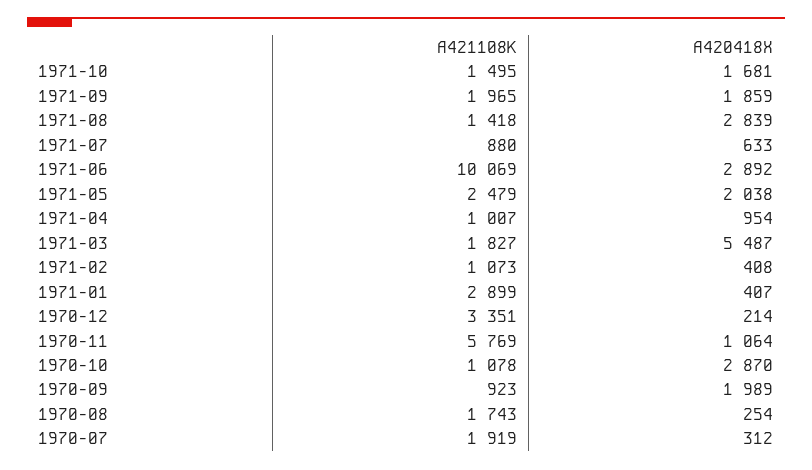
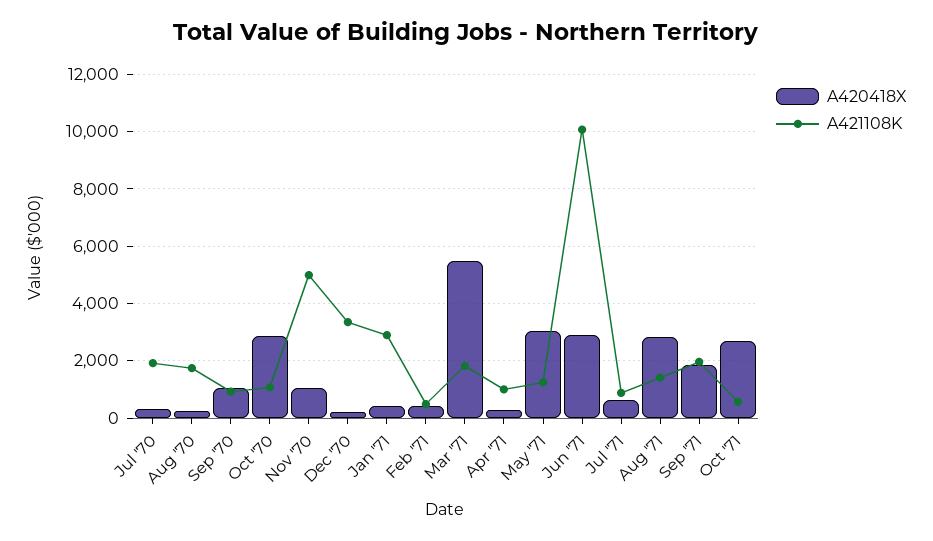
A421108K, 1971-10: 1495 -> 500
A420418X, 1971-10: 1681 -> 2750
A421108K, 1971-05: 2479 -> 1250
A420418X, 1971-05: 2038 -> 3000
A420418X, 1971-04: 954 -> 250
A421108K, 1971-02: 1073 -> 500
A421108K, 1970-11: 5769 -> 5000
A420418X, 1970-09: 1989 -> 1000

